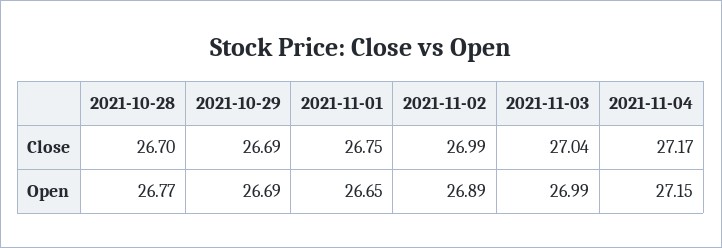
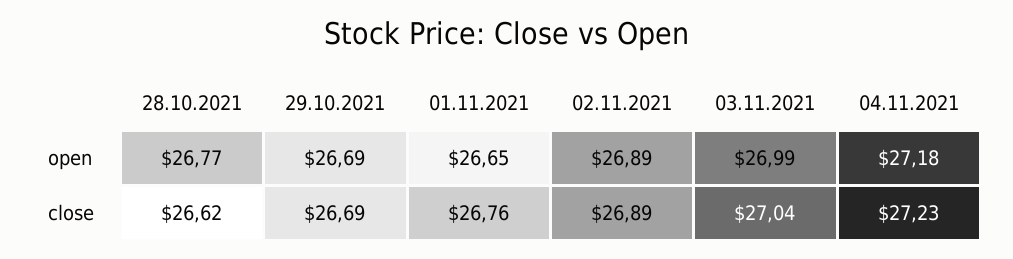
2021-10-28, Close: 26.7 -> 26.62
2021-11-01, Close: 26.75 -> 26.76
2021-11-02, Close: 26.99 -> 26.89
2021-11-04, Close: 27.17 -> 27.23
2021-11-04, Open: 27.15 -> 27.18

